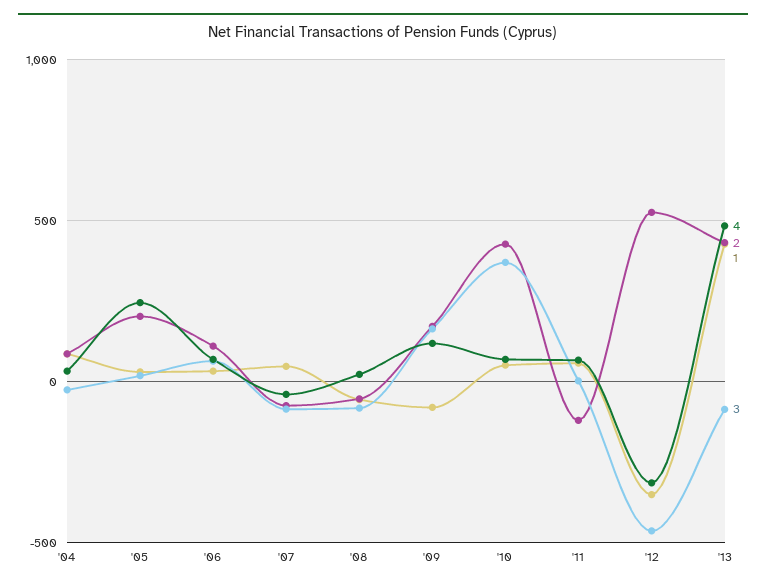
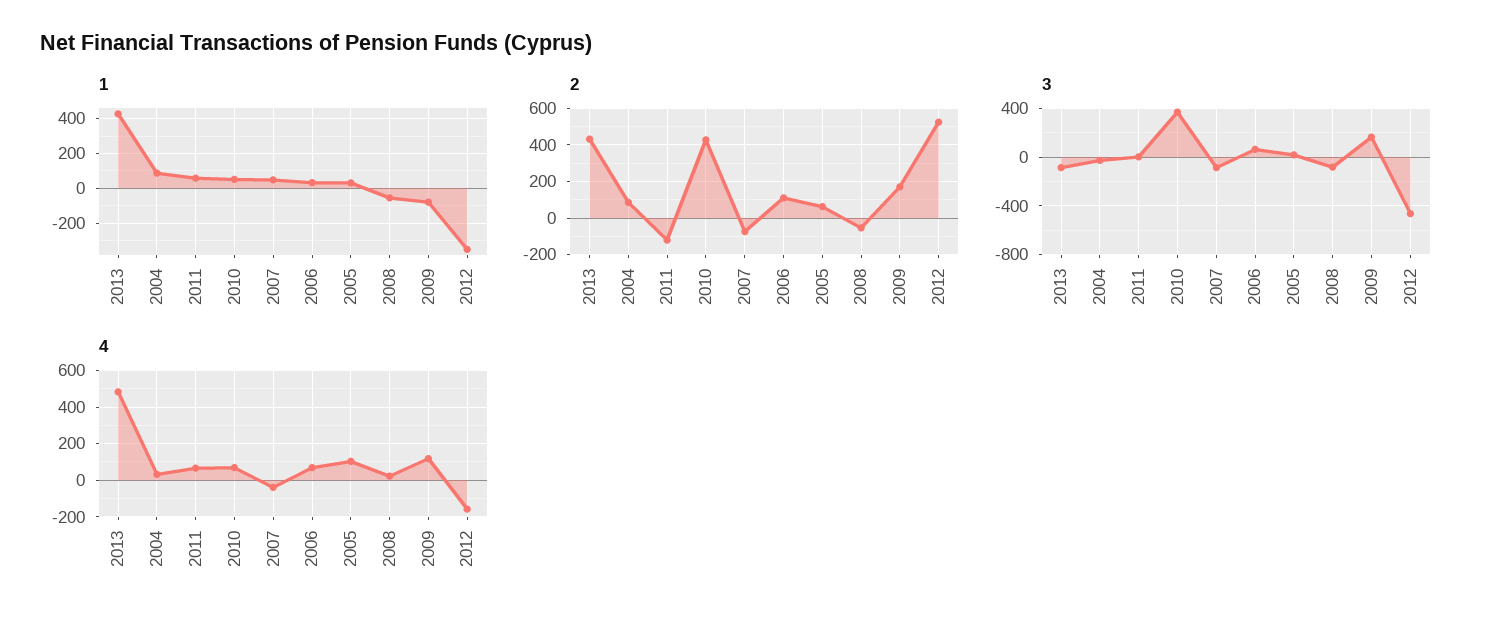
4, '05: 250 -> 100
2, '05: 200 -> 50
4, '12: -300 -> -150

